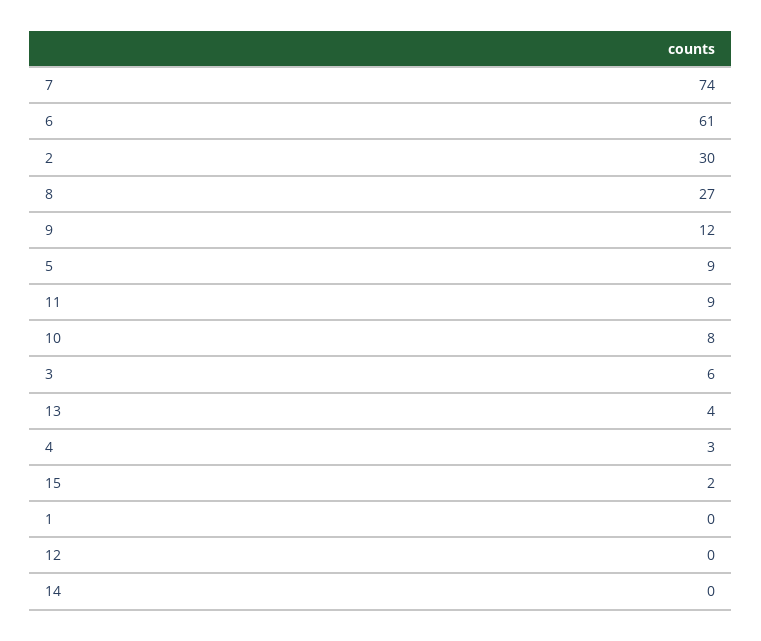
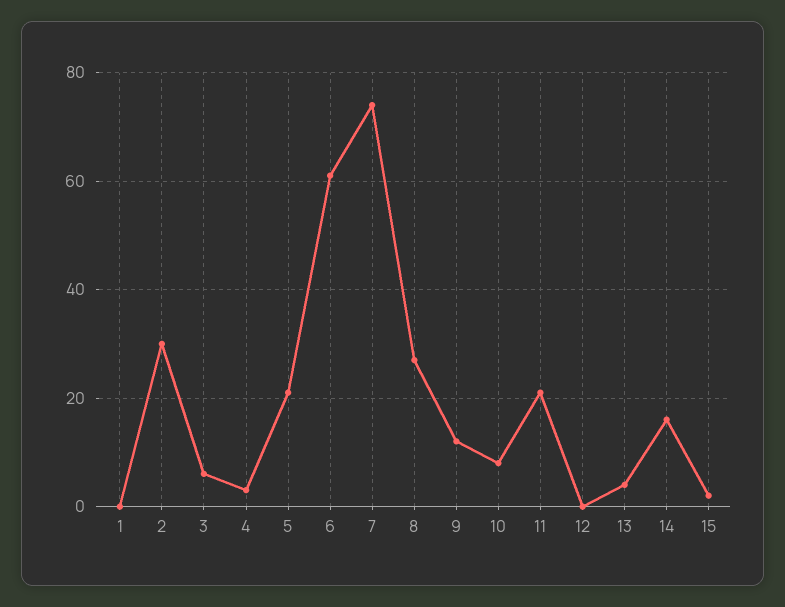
5: 9 -> 20
11: 9 -> 20
14: 0 -> 15

